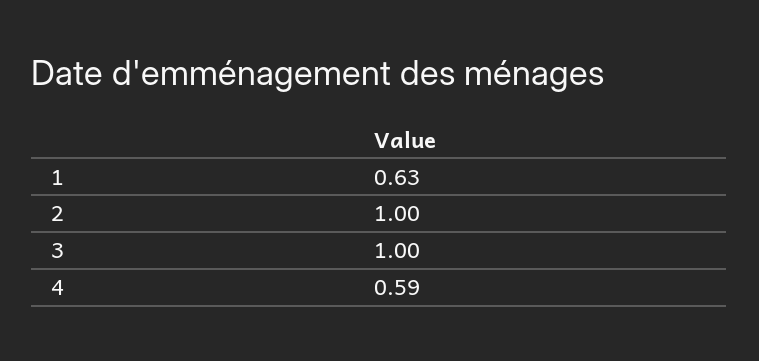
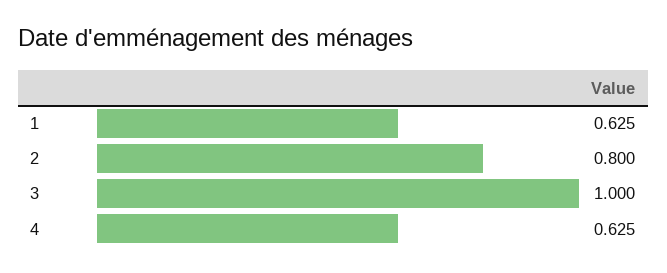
2: 1 -> 0.8
4: 0.59 -> 0.625

